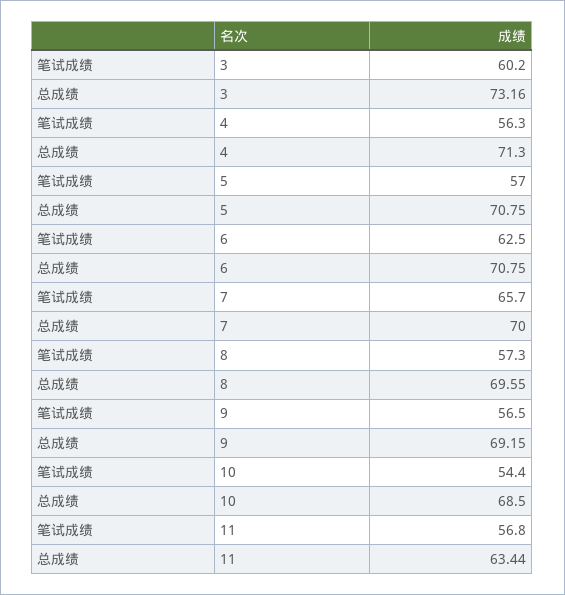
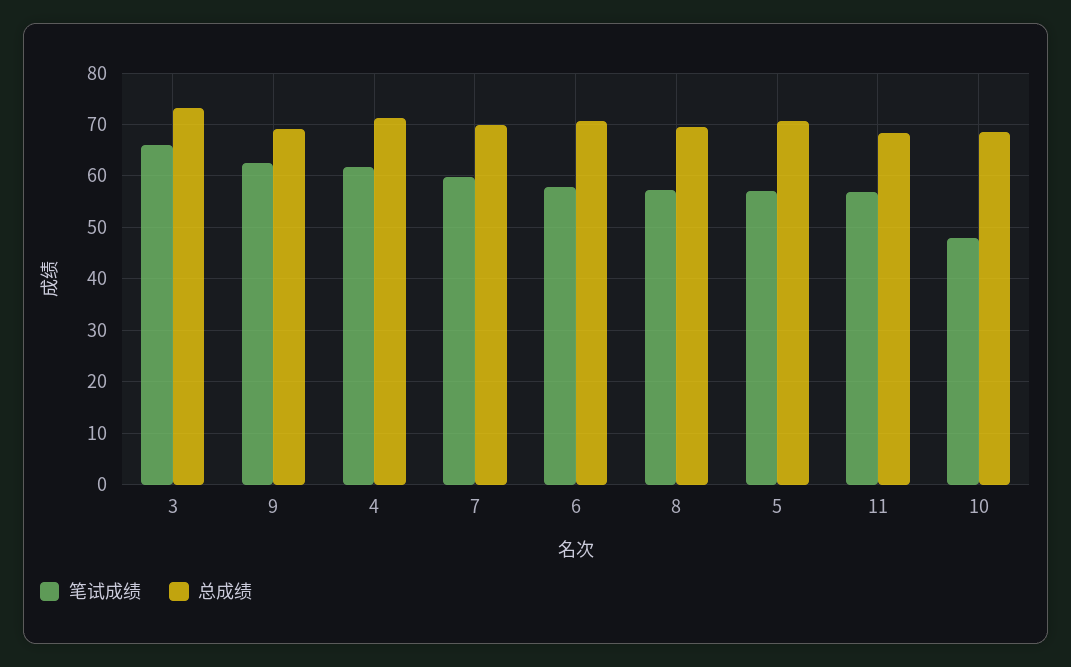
笔试成绩, 3: 60.2 -> 66
笔试成绩, 4: 56.3 -> 62
笔试成绩, 6: 62.5 -> 58
笔试成绩, 7: 65.7 -> 60
笔试成绩, 9: 56.5 -> 62
笔试成绩, 10: 54.4 -> 48
总成绩, 11: 63.44 -> 68

